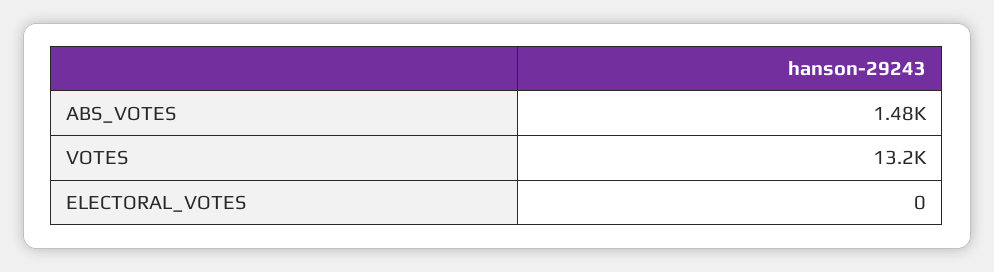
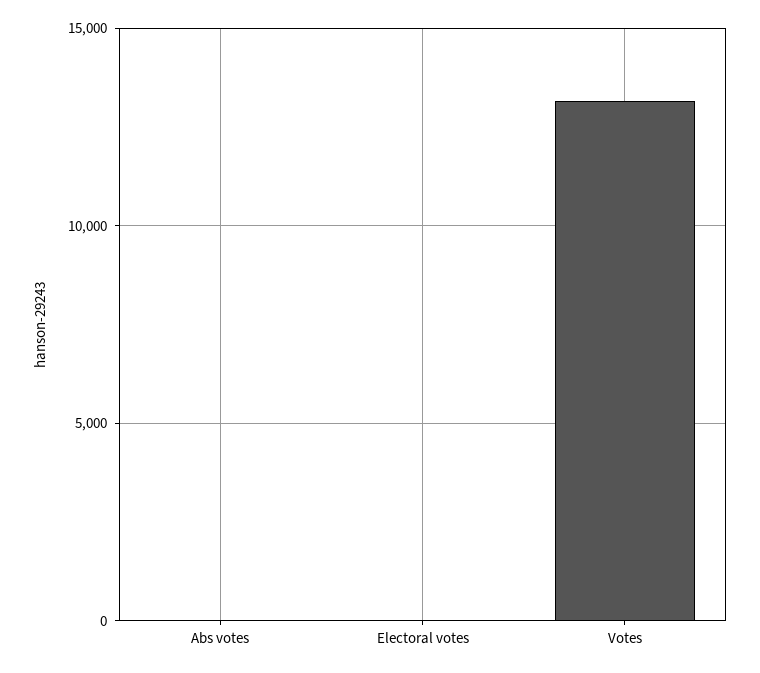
ABS_VOTES: 1480 -> 0

